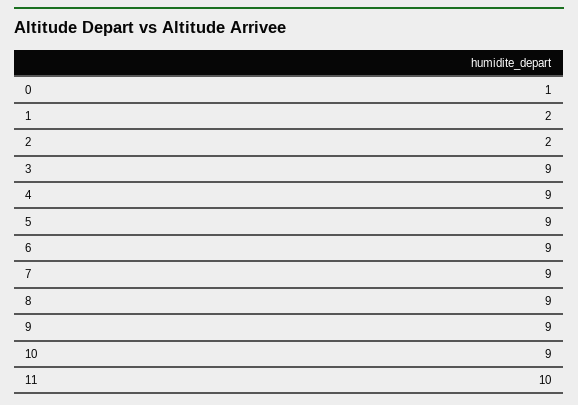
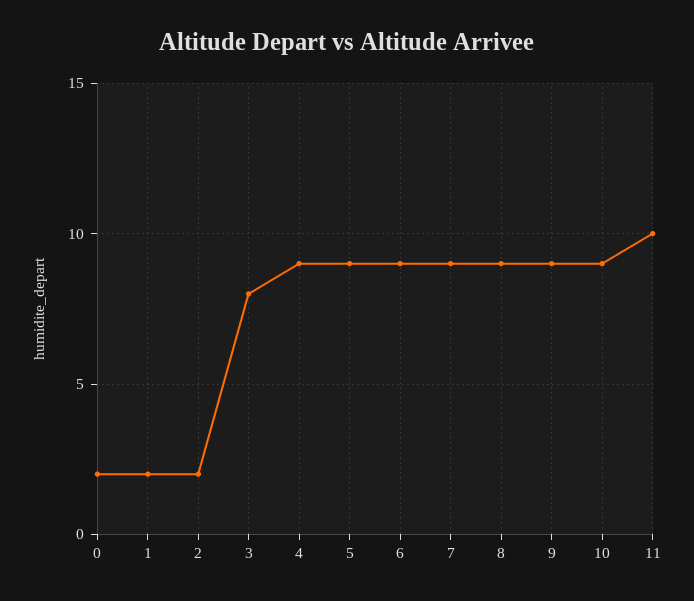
0: 1 -> 2
3: 9 -> 8

